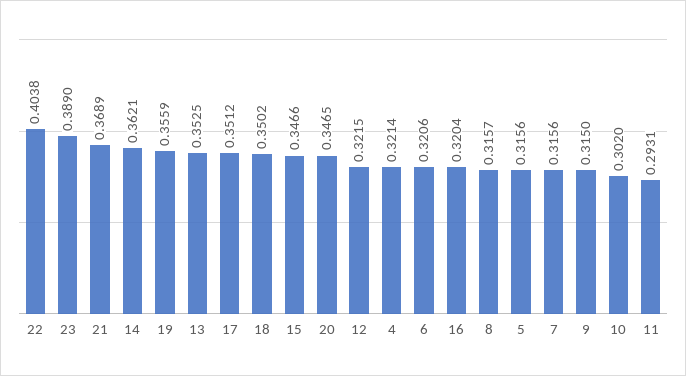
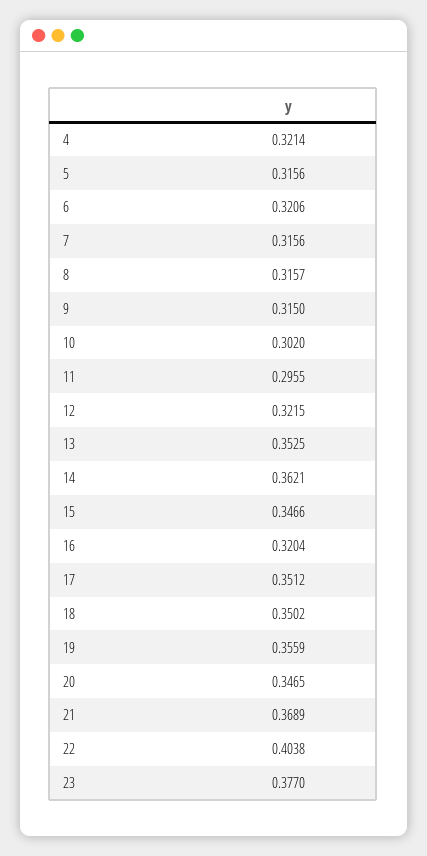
23: 0.389 -> 0.377
11: 0.2931 -> 0.2955

